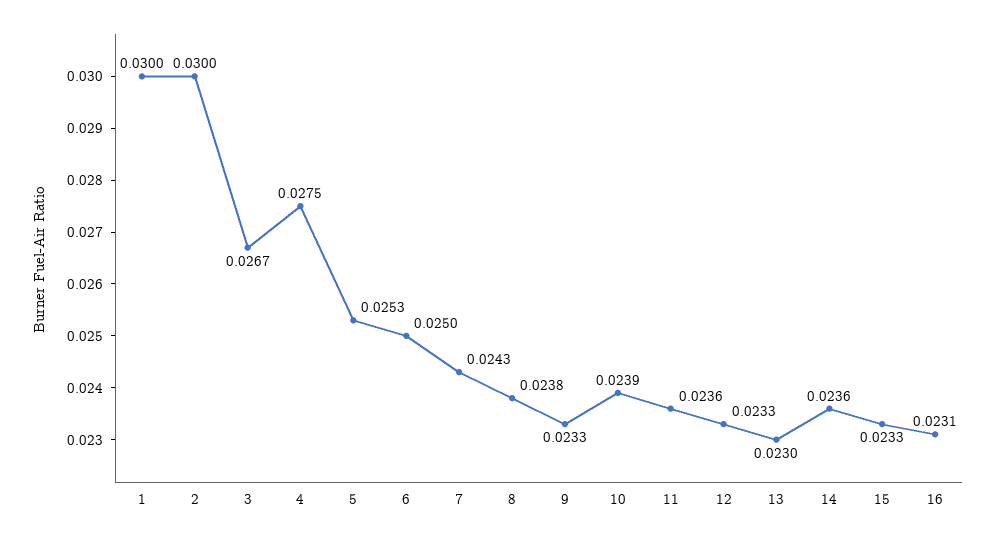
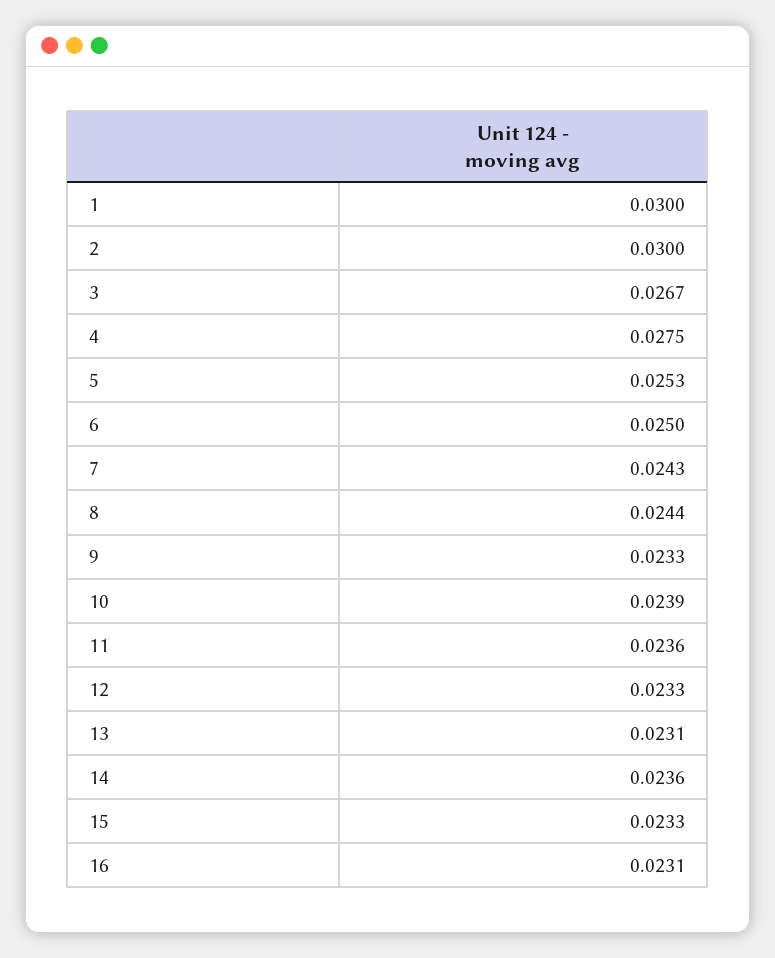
8: 0.0238 -> 0.0244
13: 0.023 -> 0.0231

